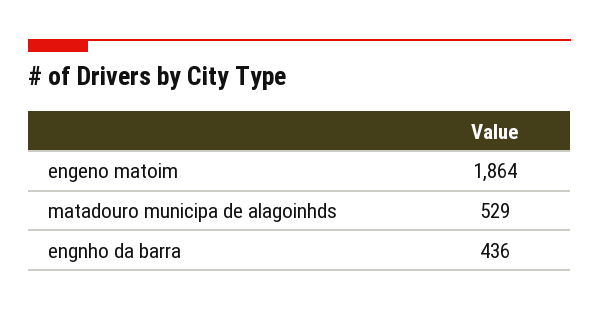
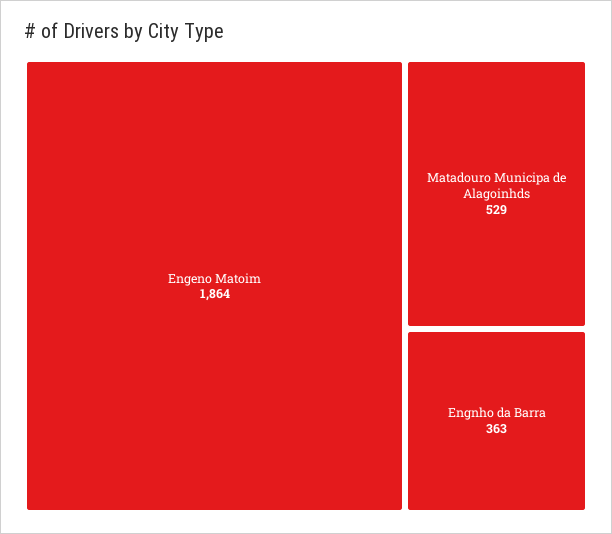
engnho da barra: 436 -> 363

